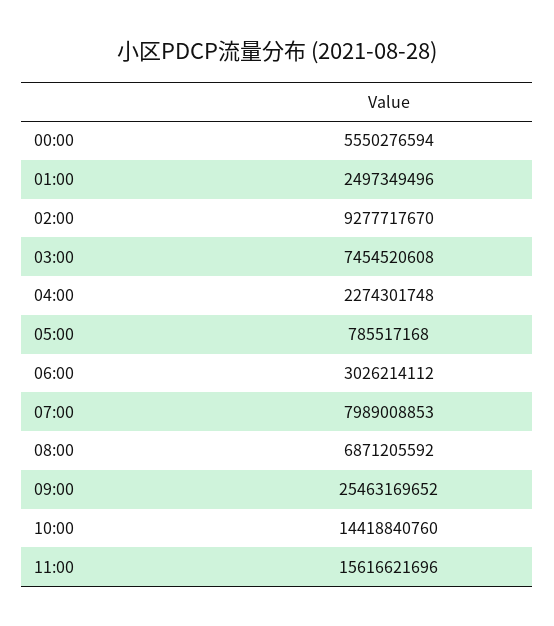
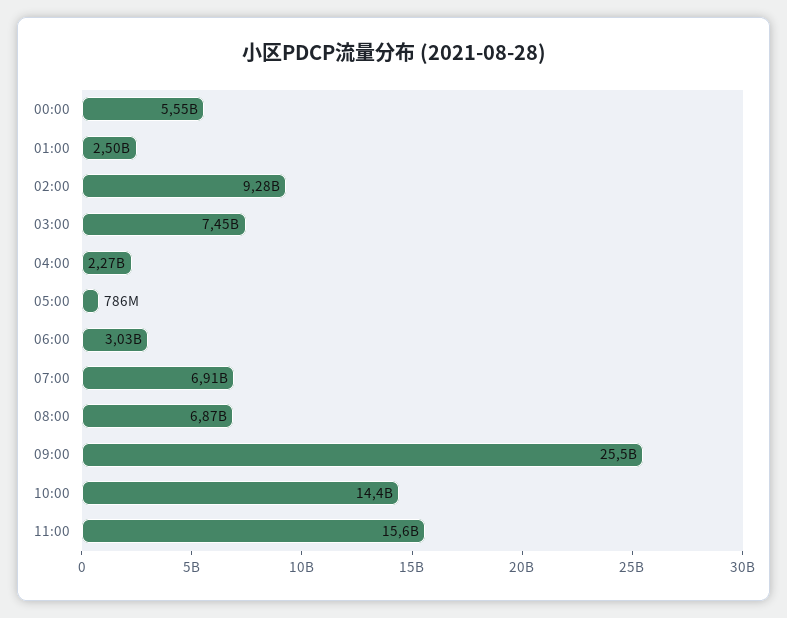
07:00: 7989008853 -> 6910000000

